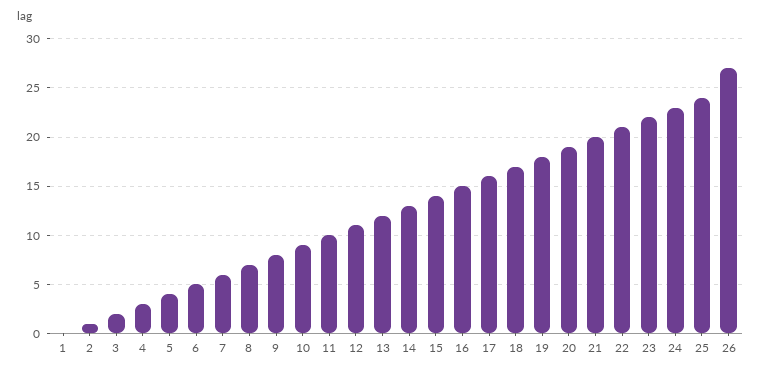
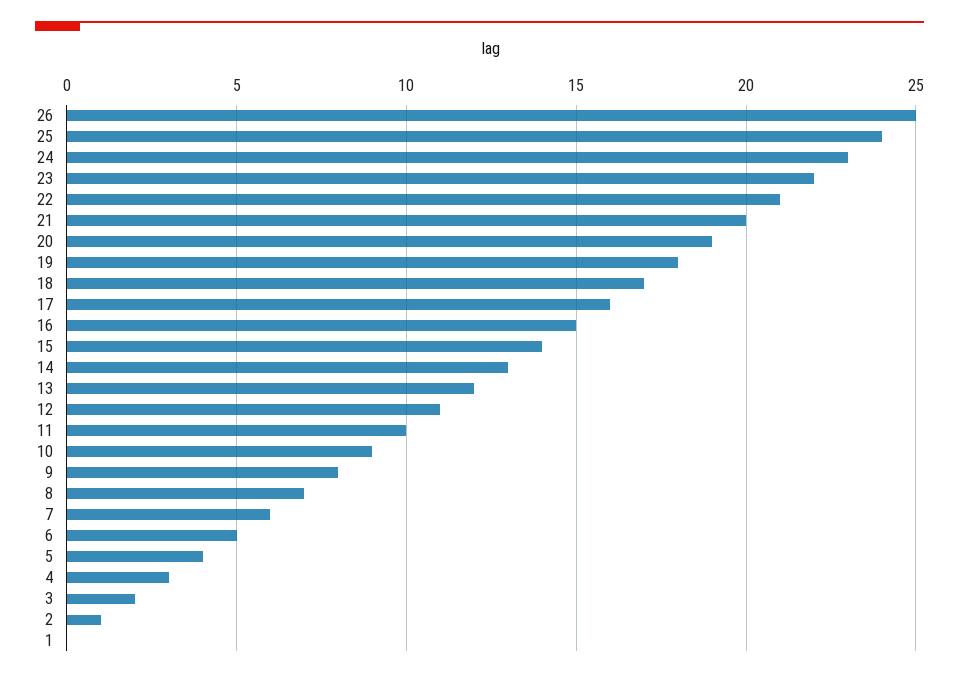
26: 27 -> 25

